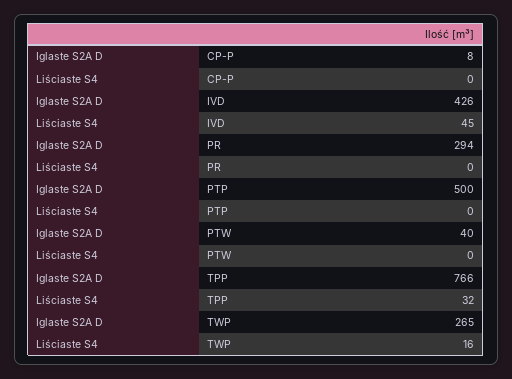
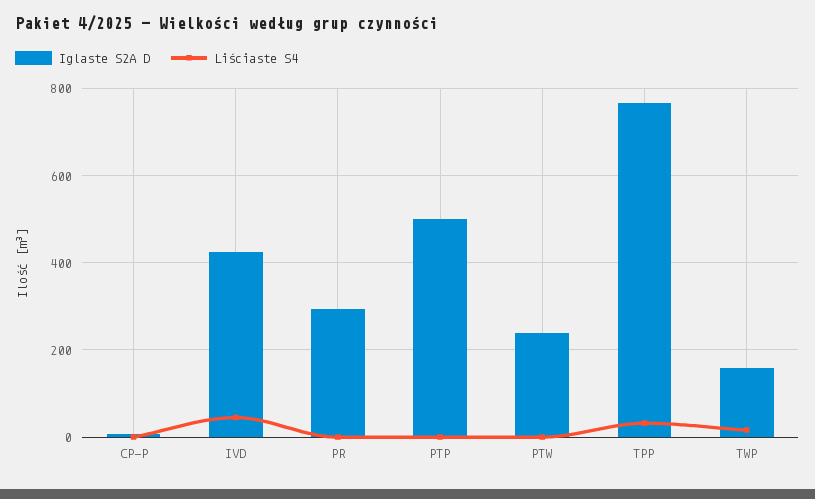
Iglaste S2A D, PTW: 40 -> 240
Iglaste S2A D, TWP: 265 -> 160

